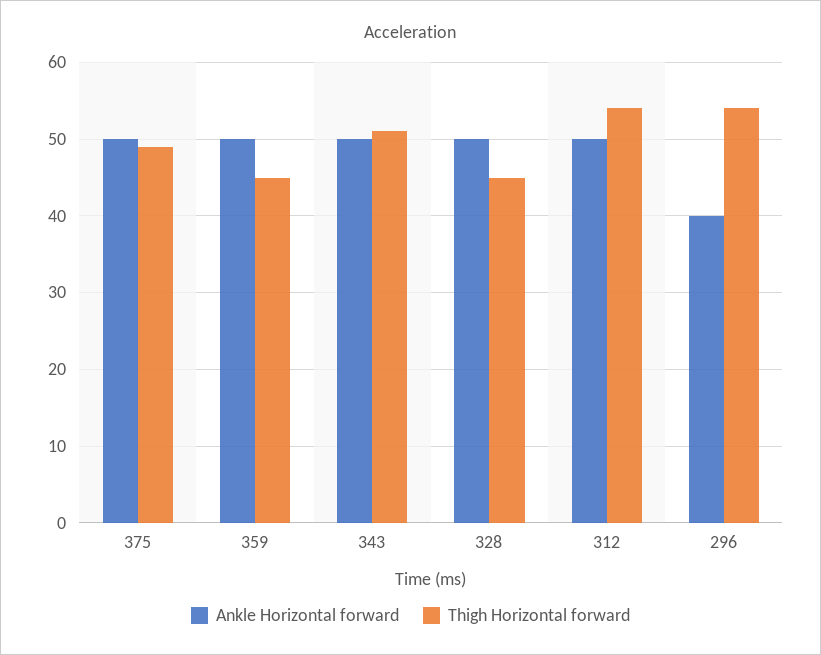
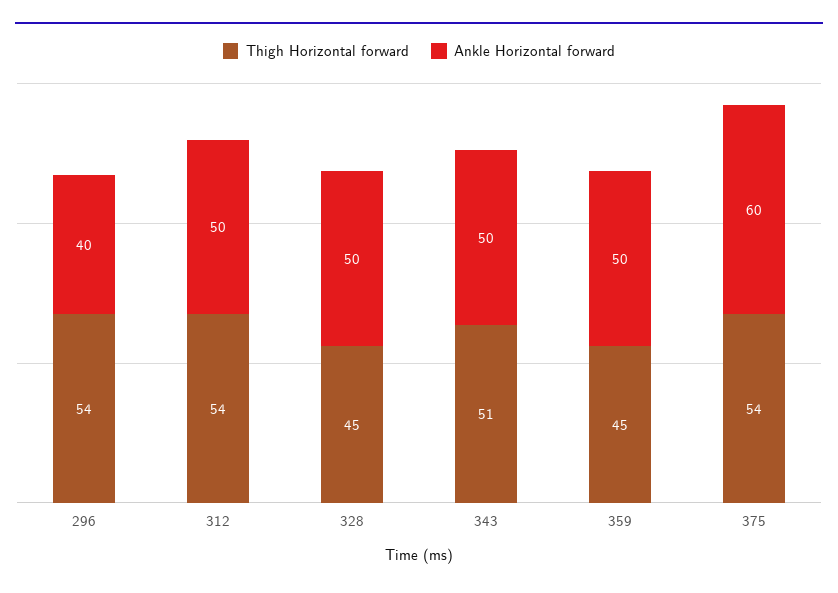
Ankle Horizontal forward, 375: 50 -> 60
Thigh Horizontal forward, 375: 49 -> 54

